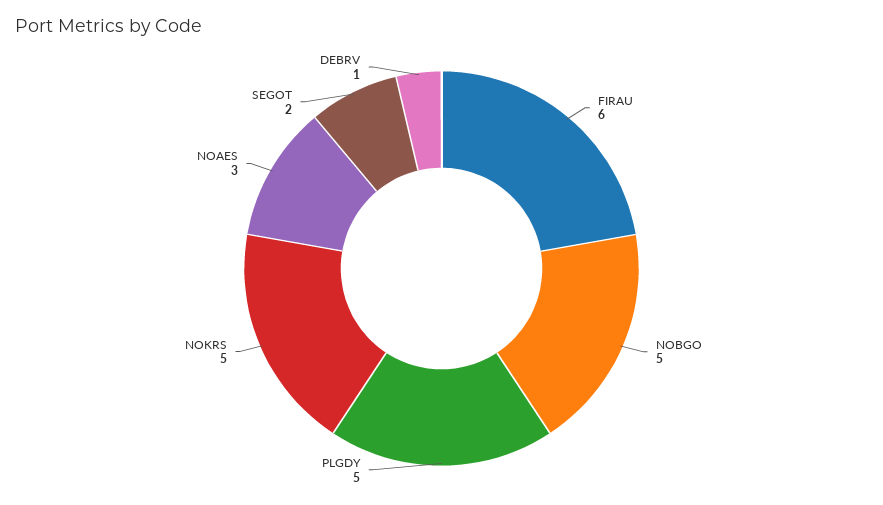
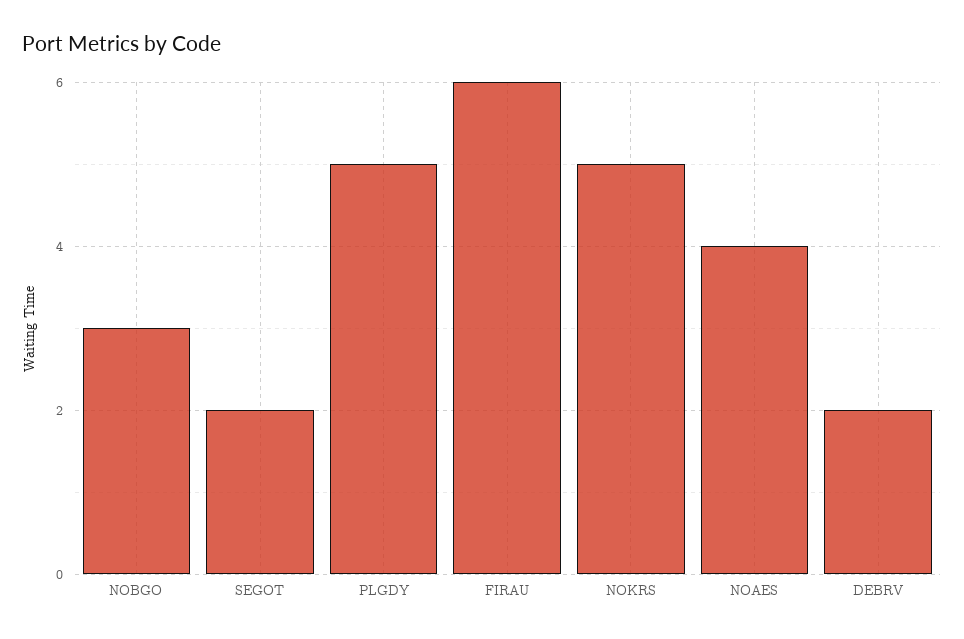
NOBGO: 5 -> 3
NOAES: 3 -> 4
DEBRV: 1 -> 2

